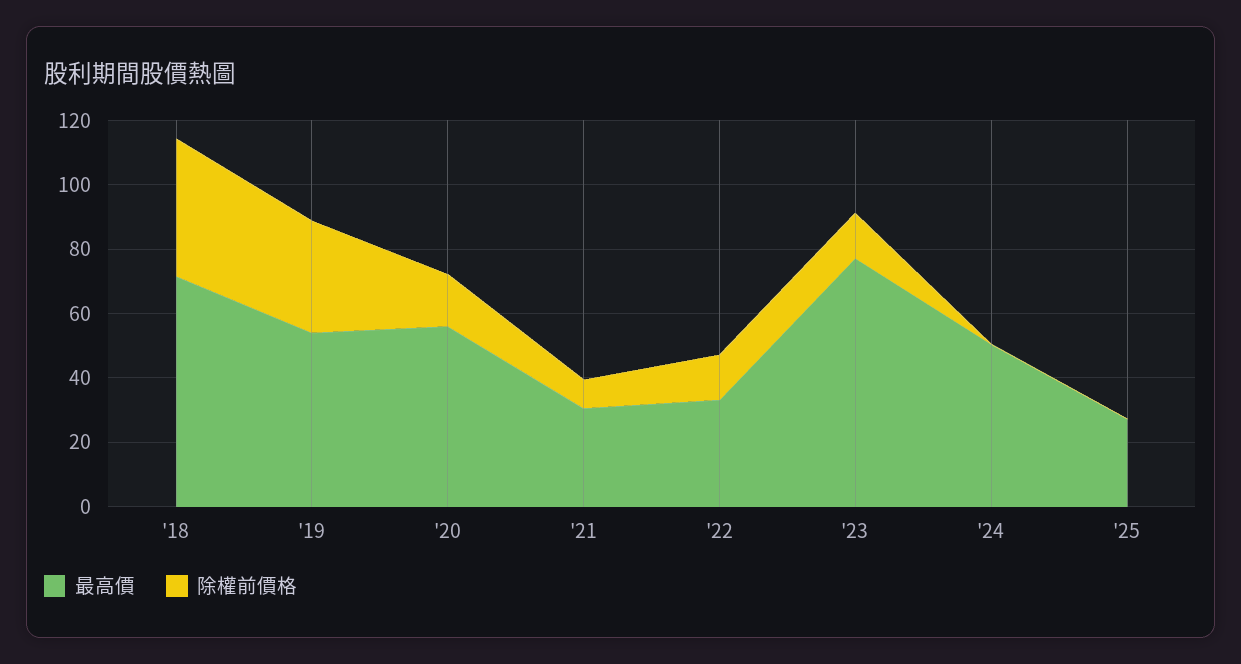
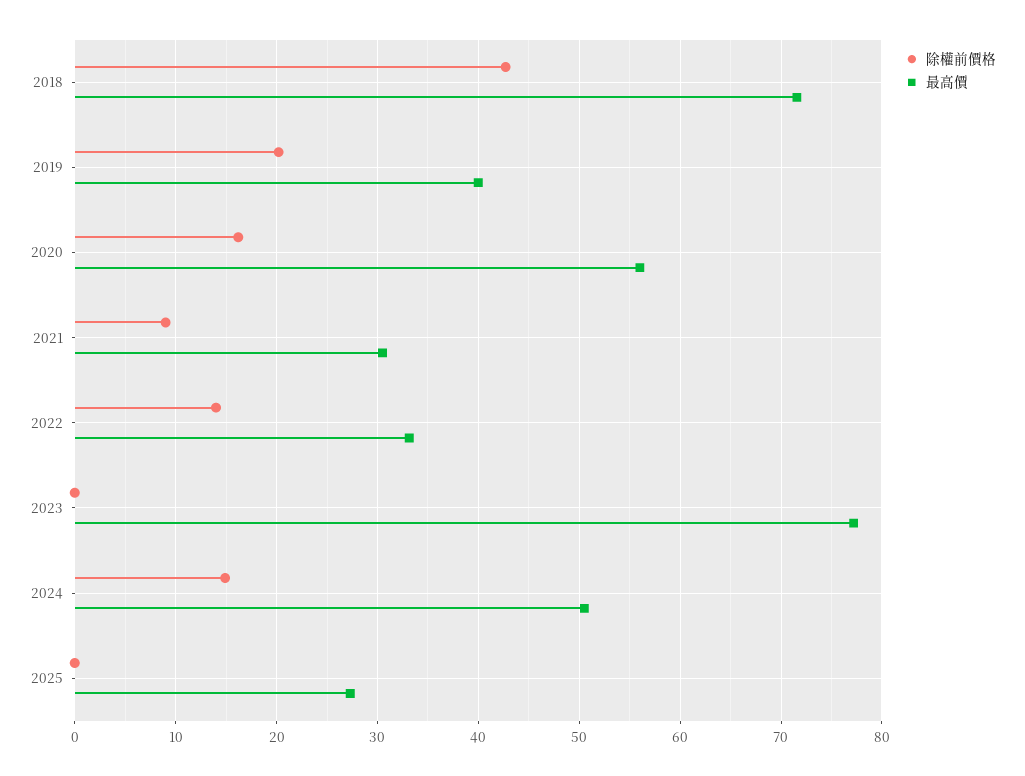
最高價, '19: 55 -> 40
除權前價格, '19: 35 -> 20
除權前價格, '23: 15 -> 0
除權前價格, '24: 0 -> 15

